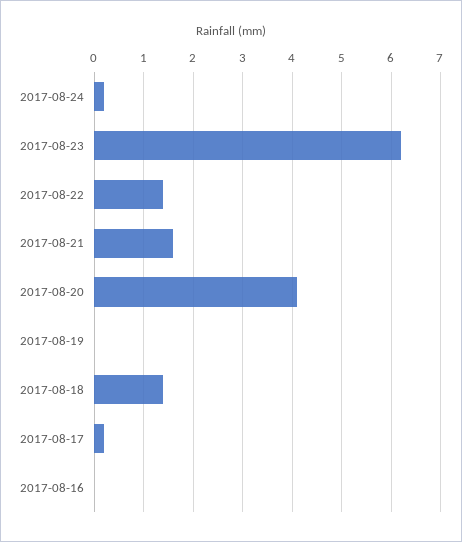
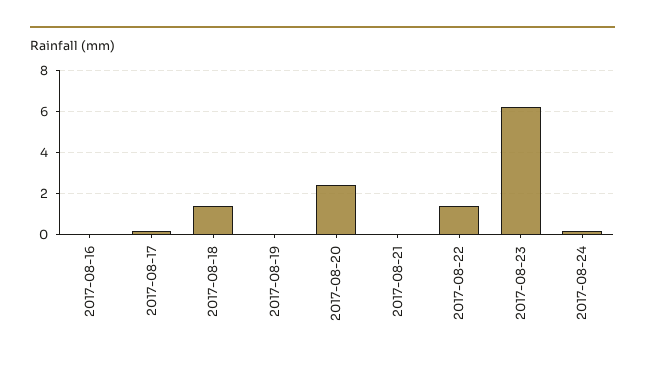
2017-08-21: 1.5 -> 0
2017-08-20: 4 -> 2.5

